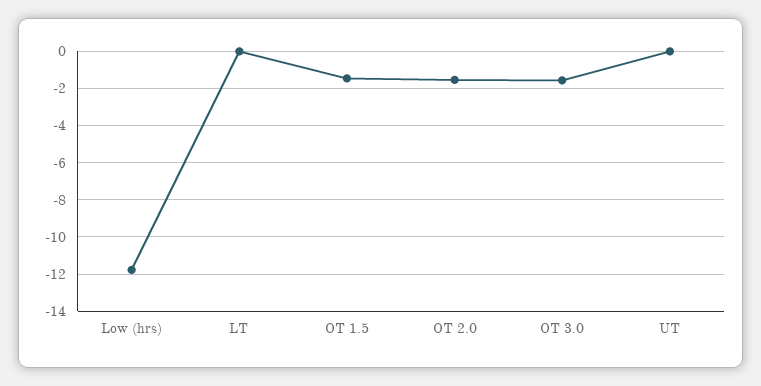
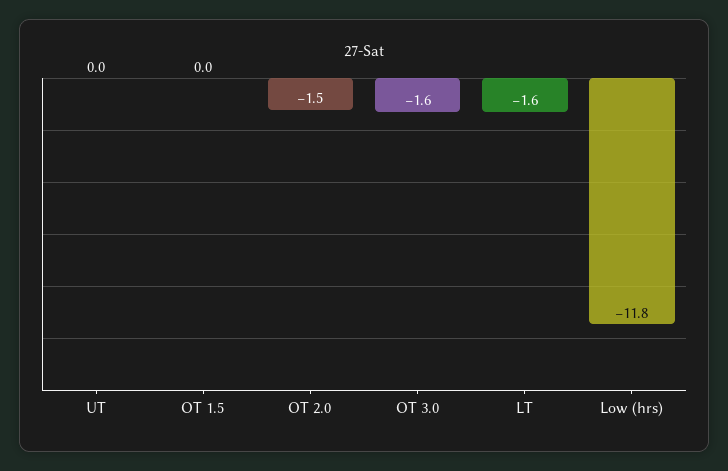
LT: 0 -> -1.6
OT 1.5: -1.5 -> 0

